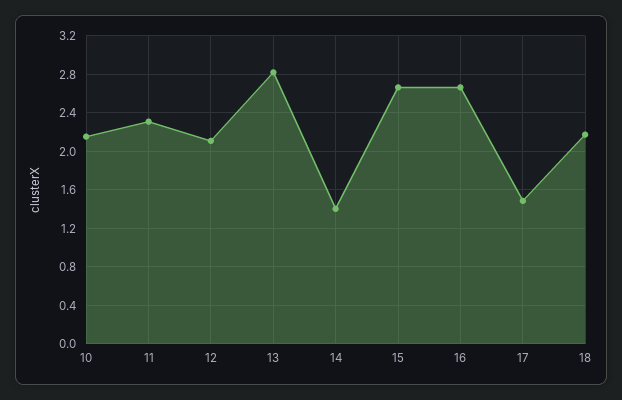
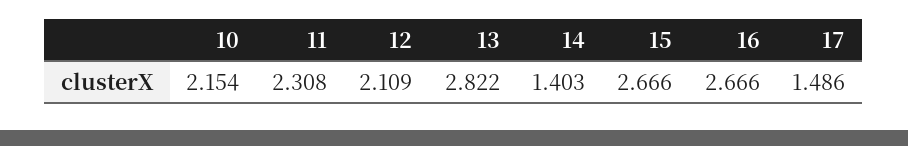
18: 2.2 -> none

